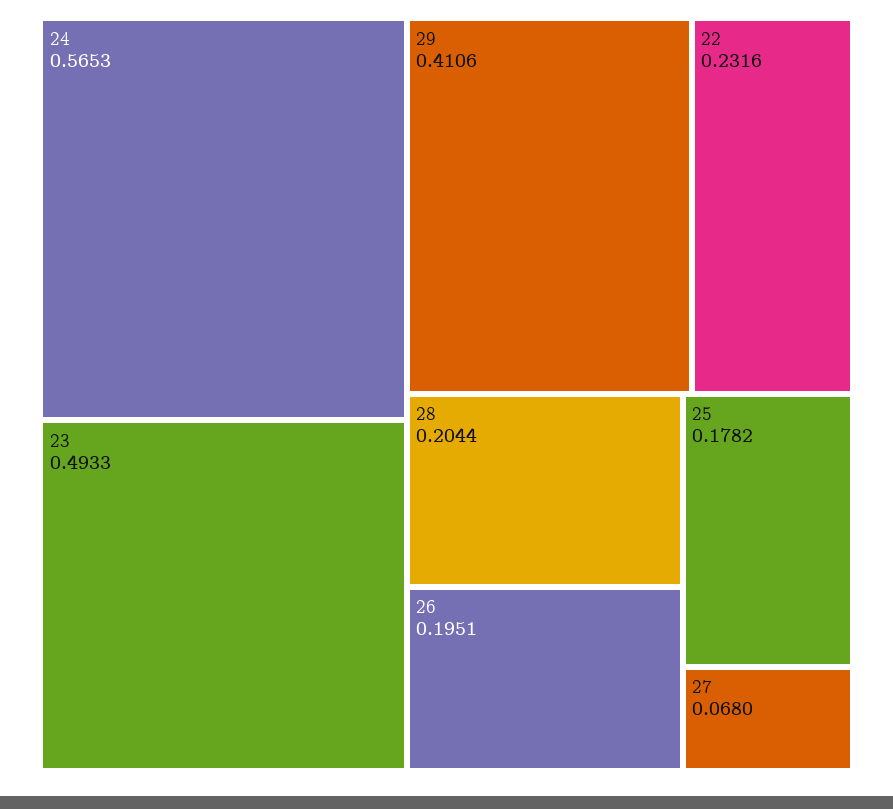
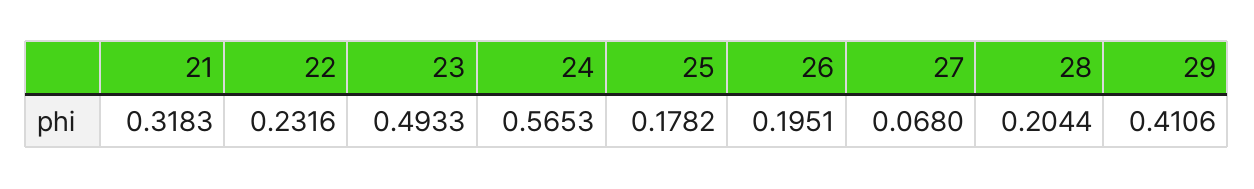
21: none -> 0.3183

